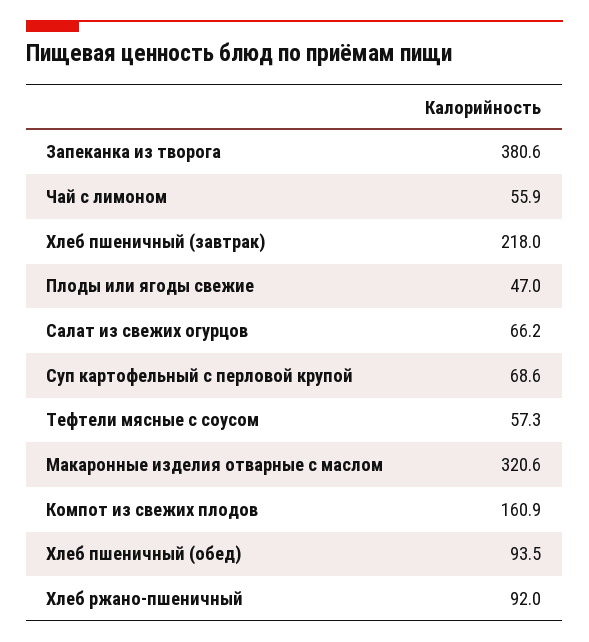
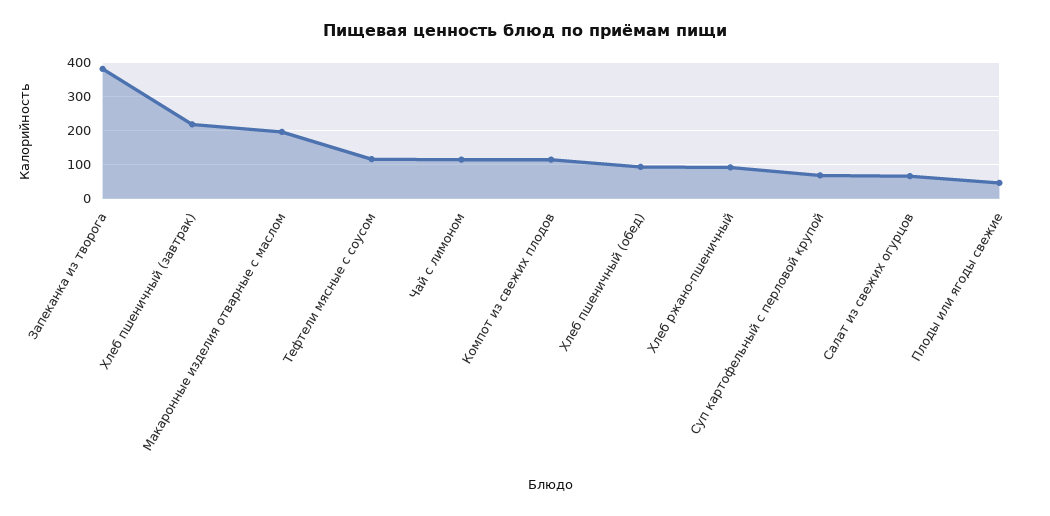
Чай с лимоном: 55.9 -> 120
Тефтели мясные с соусом: 57.3 -> 120
Макаронные изделия отварные с маслом: 320.6 -> 200
Компот из свежих плодов: 160.9 -> 120

